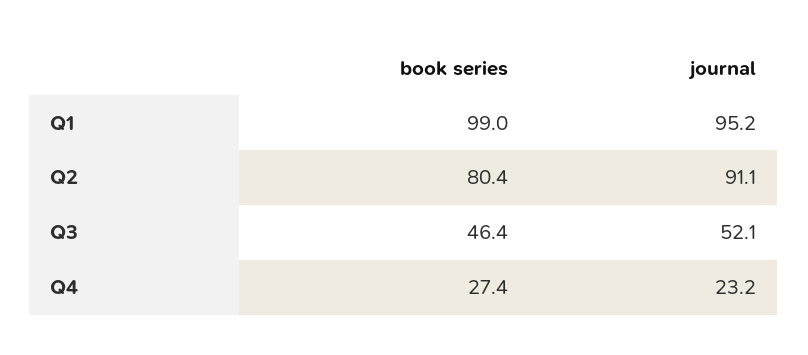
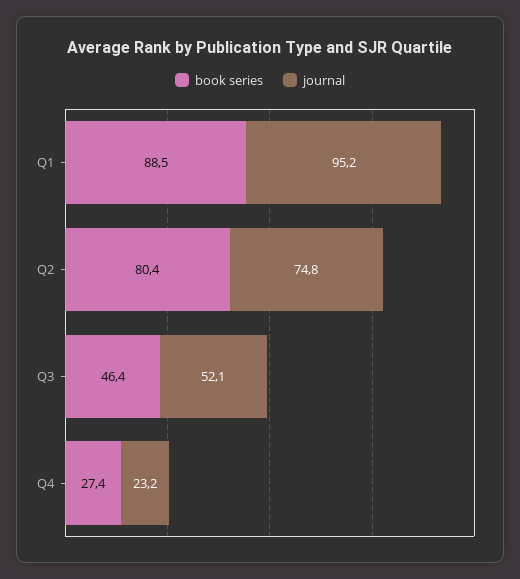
book series, Q1: 99 -> 88.5
journal, Q2: 91.1 -> 74.8

